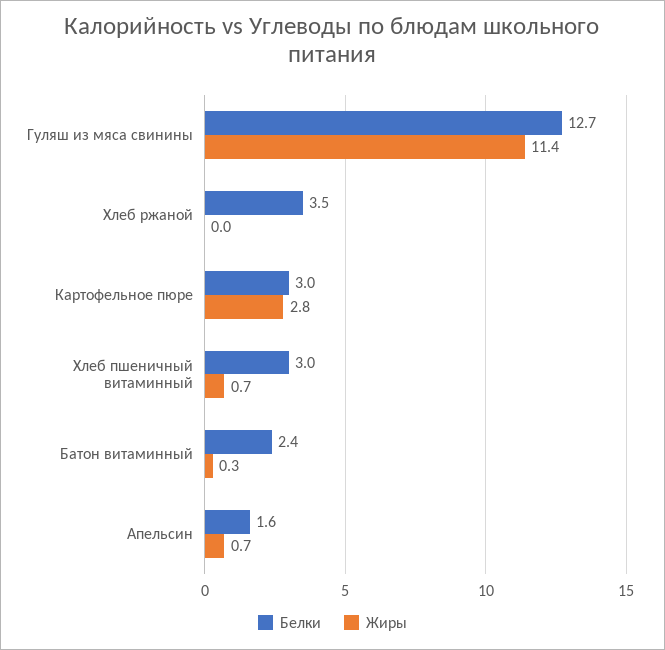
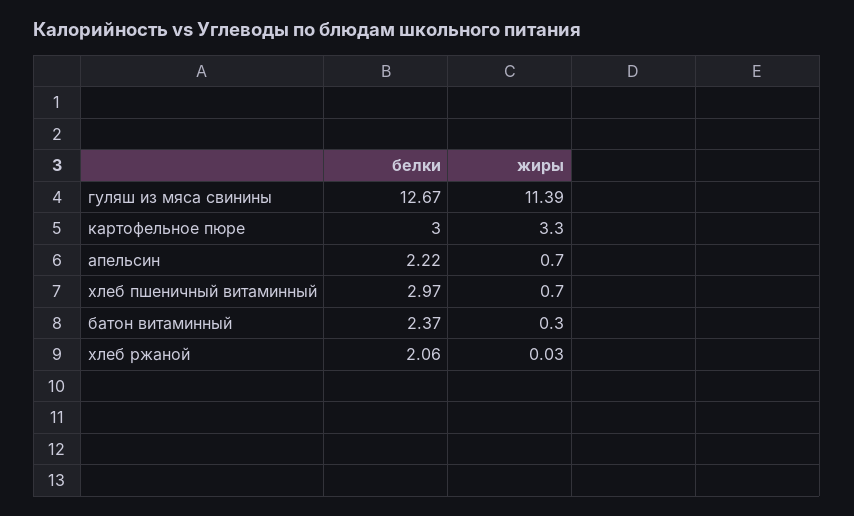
Белки, Хлеб ржаной: 3.5 -> 2.06
Жиры, Картофельное пюре: 2.8 -> 3.3
Белки, Апельсин: 1.6 -> 2.22

